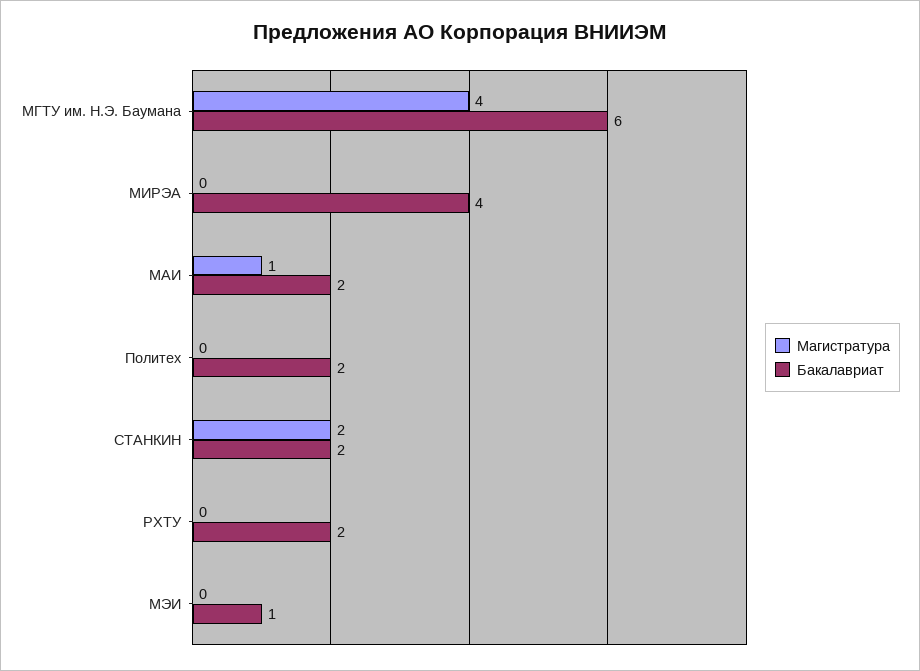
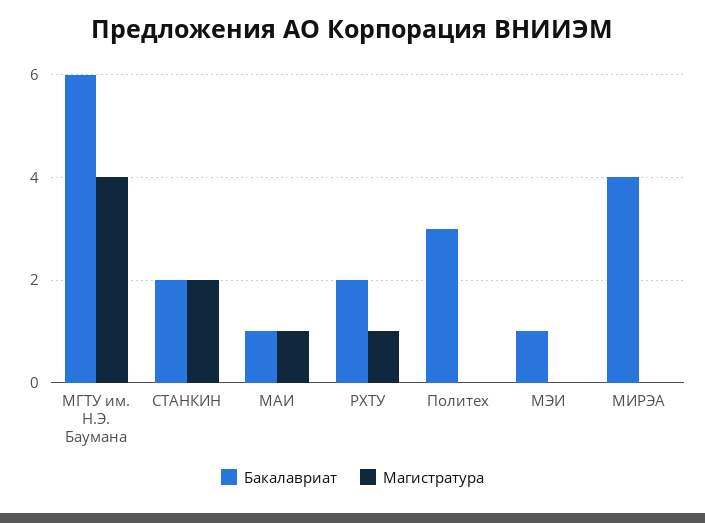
Бакалавриат, МАИ: 2 -> 1
Бакалавриат, Политех: 2 -> 3
Магистратура, РХТУ: 0 -> 1

